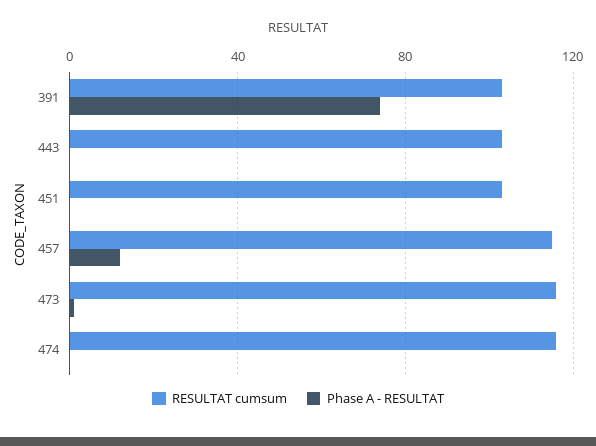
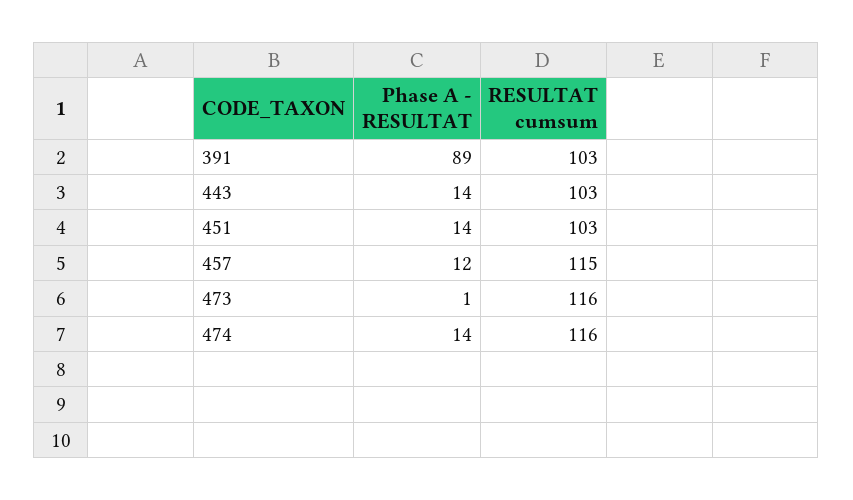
Phase A - RESULTAT, 391: 75 -> 89
Phase A - RESULTAT, 443: 0 -> 14
Phase A - RESULTAT, 451: 0 -> 14
Phase A - RESULTAT, 474: 0 -> 14

